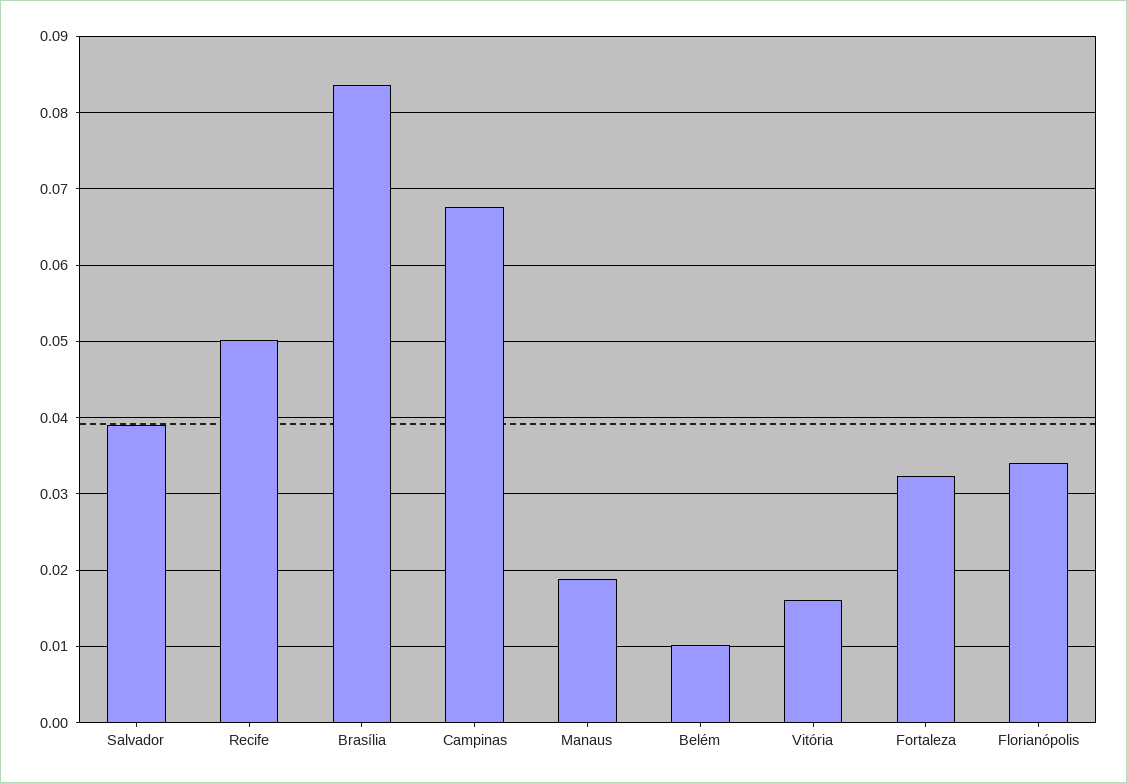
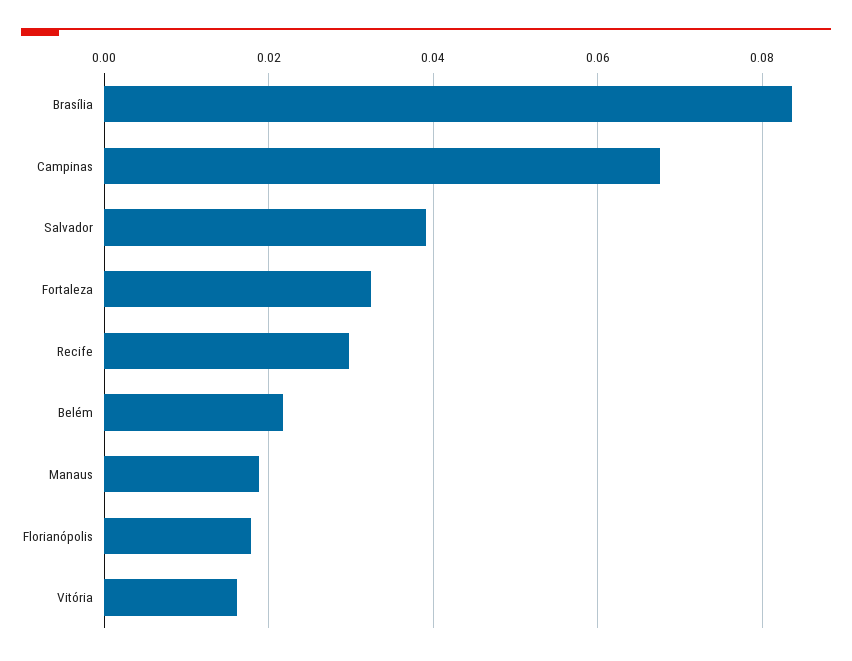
Recife: 0.05 -> 0.03
Belém: 0.01 -> 0.022
Florianópolis: 0.034 -> 0.018

